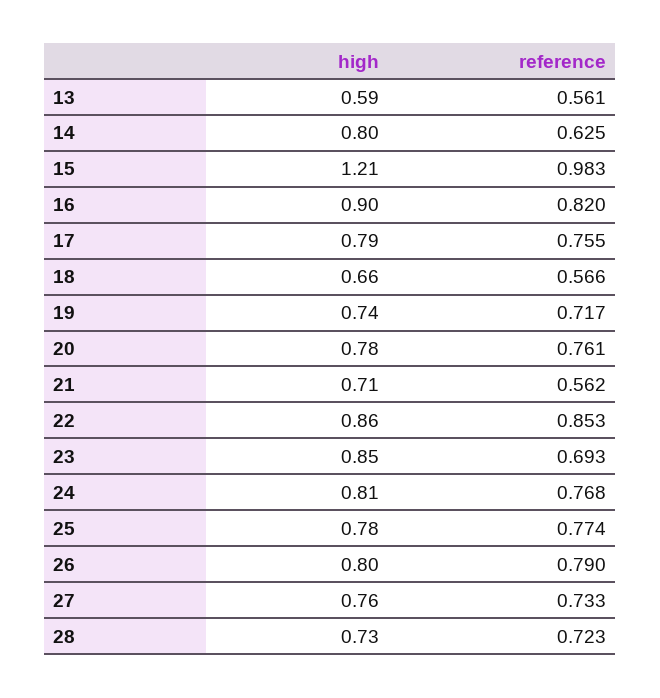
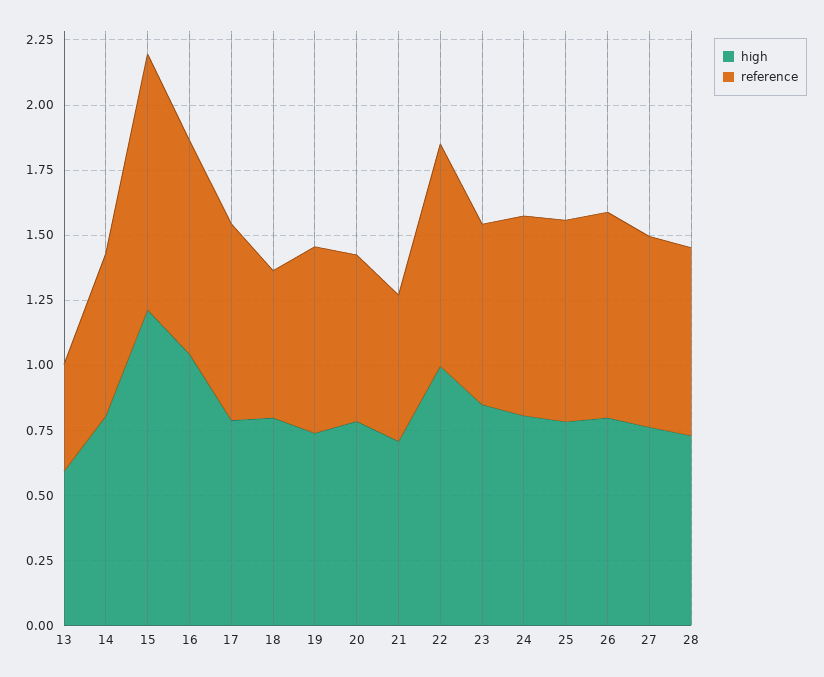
reference, 13: 0.561 -> 0.4
high, 16: 0.9 -> 1.05
high, 18: 0.66 -> 0.8
reference, 20: 0.761 -> 0.65
high, 22: 0.86 -> 1

